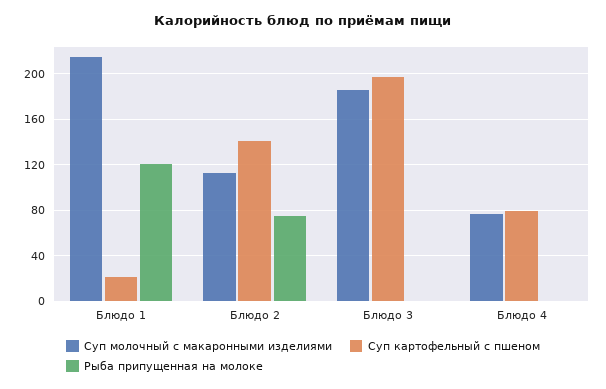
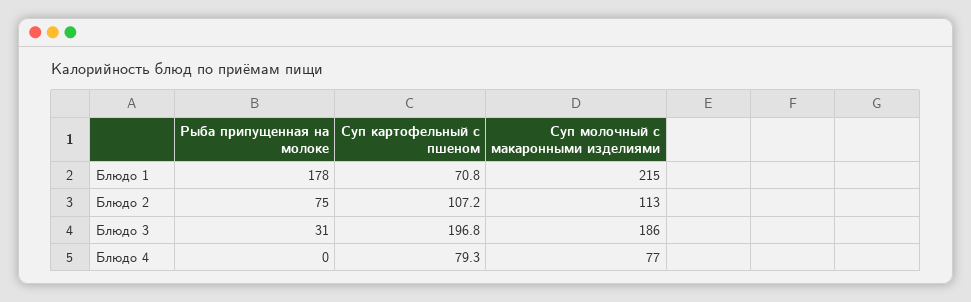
Суп картофельный с пшеном, Блюдо 1: 20 -> 70.8
Рыба припущенная на молоке, Блюдо 1: 120 -> 178
Суп картофельный с пшеном, Блюдо 2: 140 -> 107.2
Рыба припущенная на молоке, Блюдо 3: 0 -> 31

